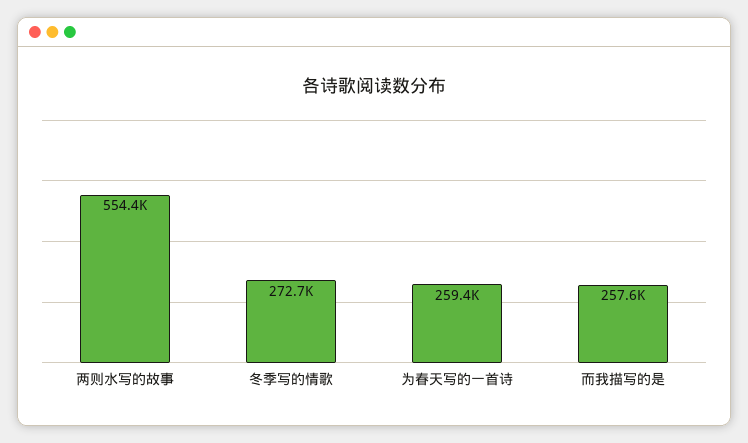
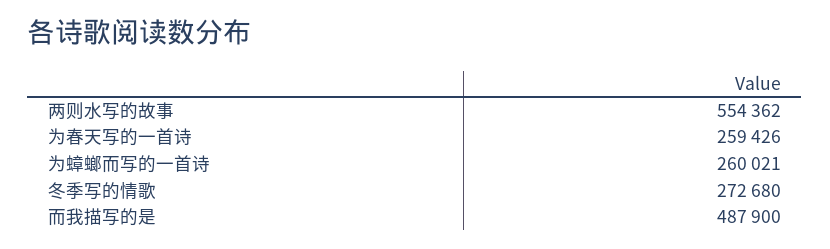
而我描写的是: 257600 -> 487900
为蟑螂而写的一首诗: none -> 260021

